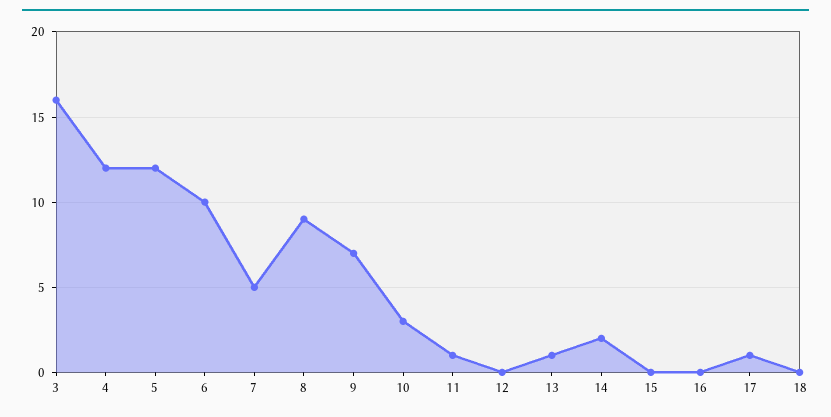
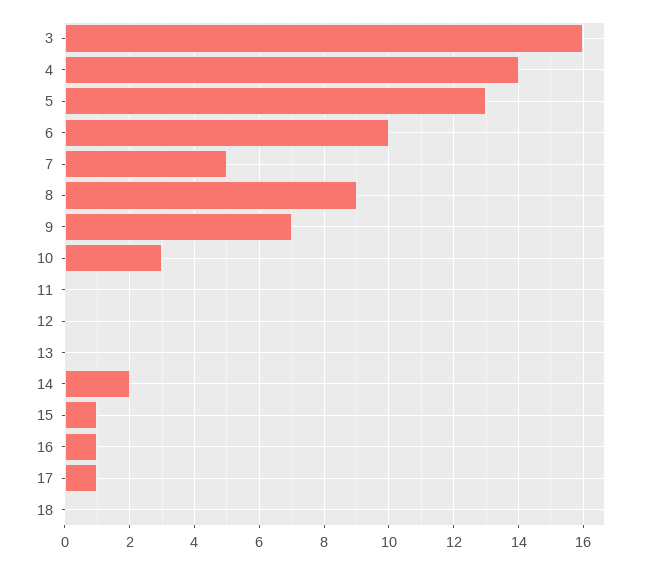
4: 12 -> 14
5: 12 -> 13
11: 1 -> 0
13: 1 -> 0
15: 0 -> 1
16: 0 -> 1

